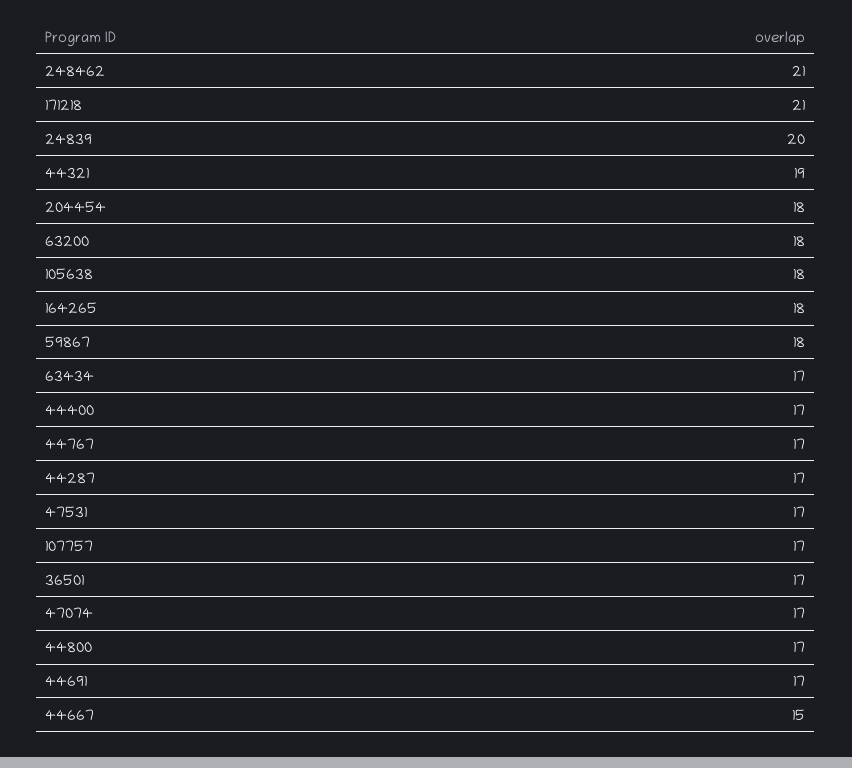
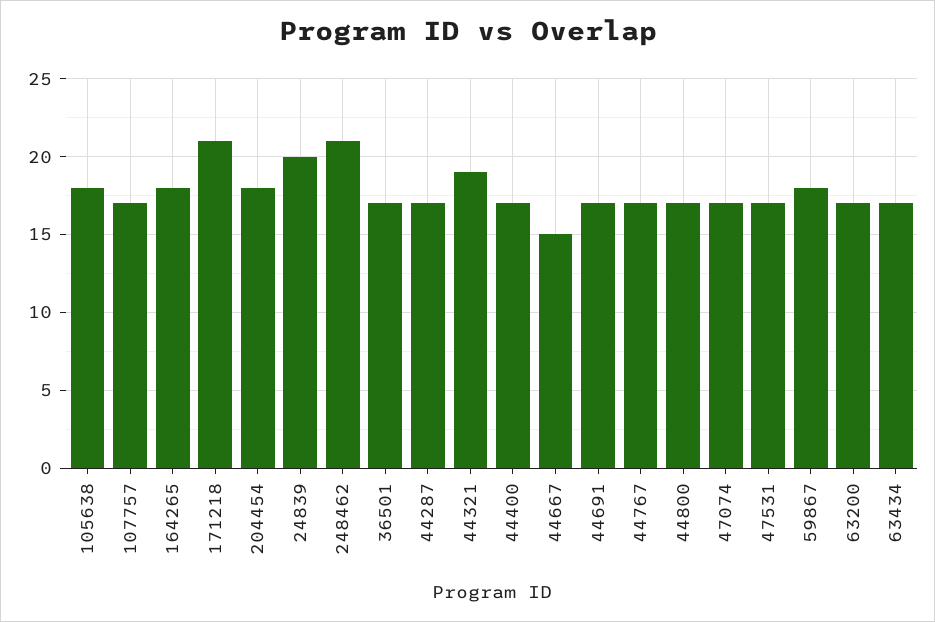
63200: 18 -> 17

